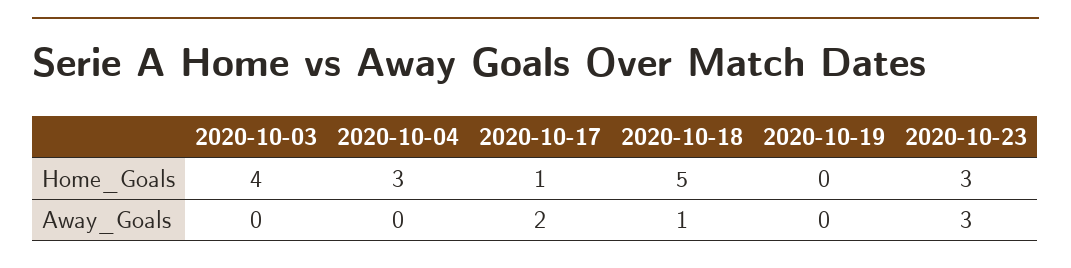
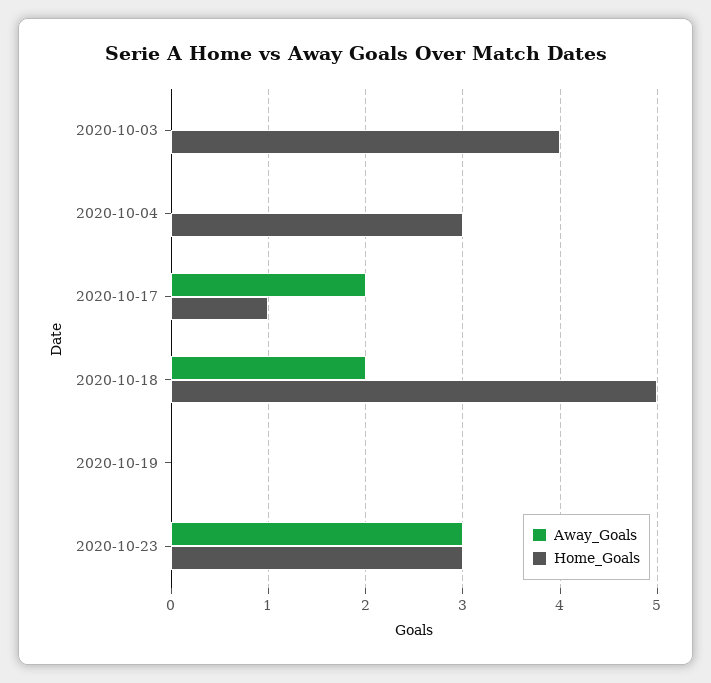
Away_Goals, 2020-10-18: 1 -> 2

